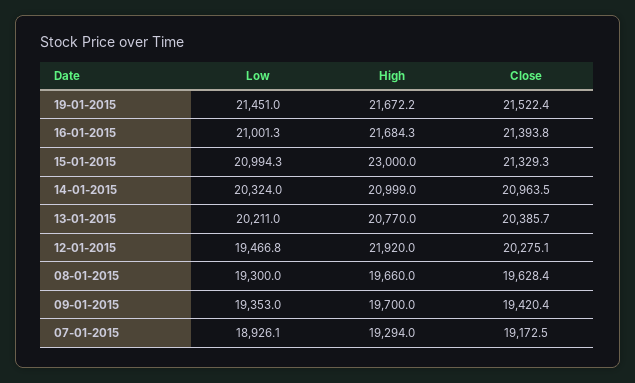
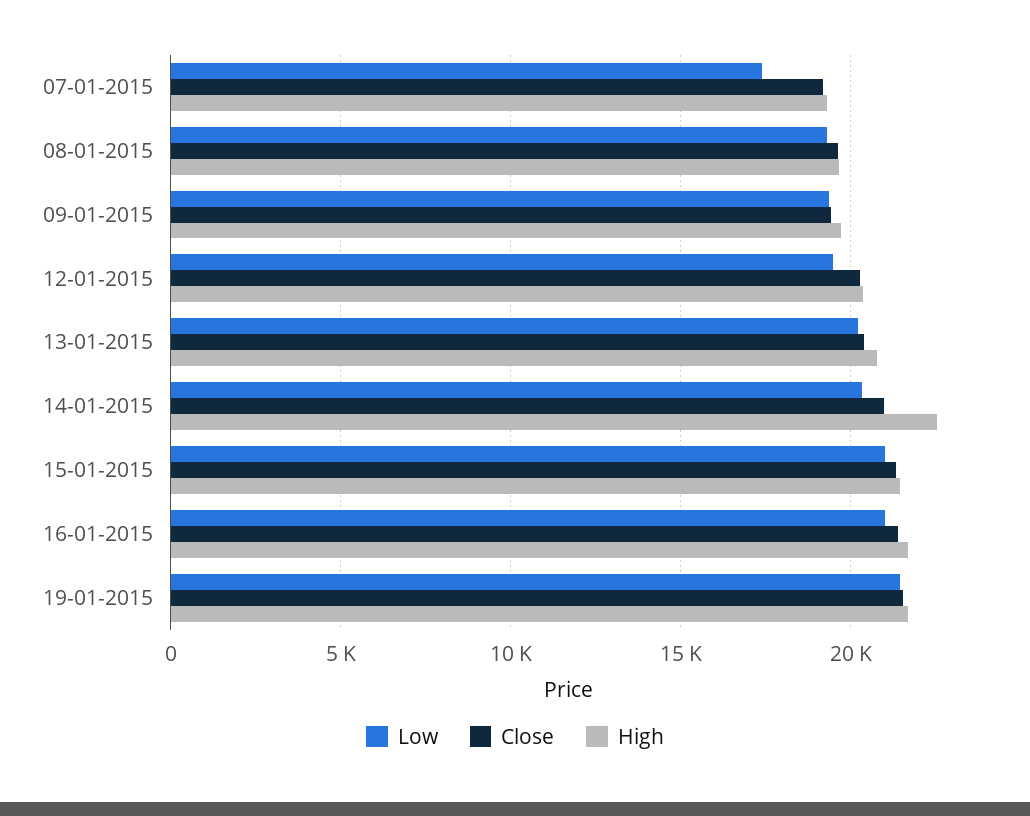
High, 15-01-2015: 23000 -> 21500
High, 14-01-2015: 20999 -> 22500
High, 12-01-2015: 21920 -> 20500
Low, 07-01-2015: 18926.1 -> 17500

